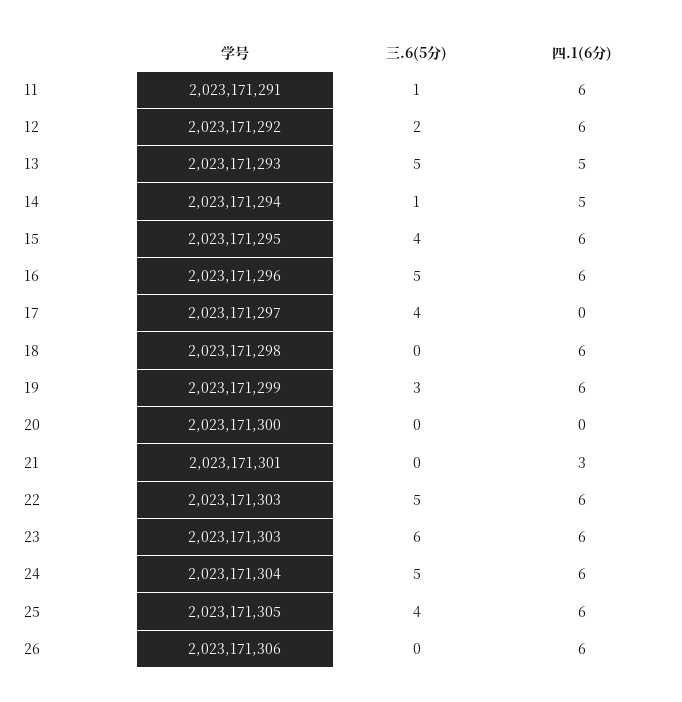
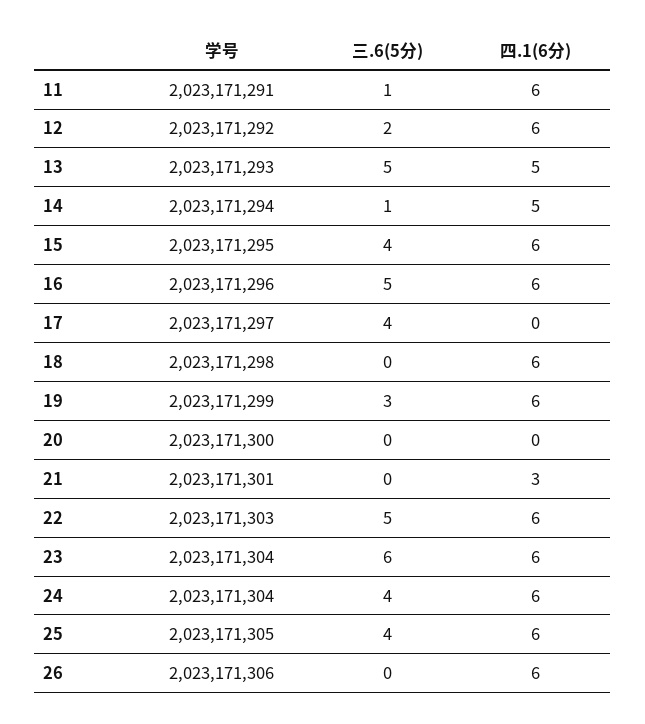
学号, 23: 2023171303 -> 2023171304
三.6(5分), 24: 5 -> 4

